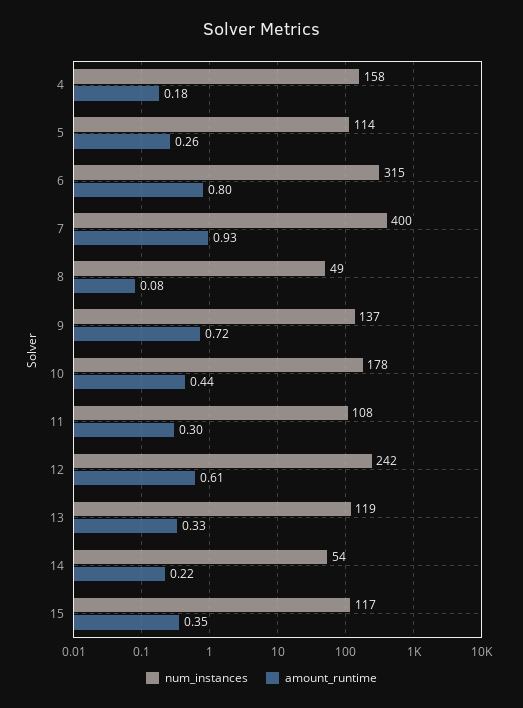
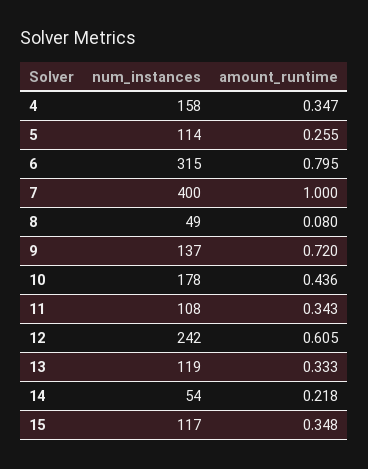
amount_runtime, 4: 0.18 -> 0.347
amount_runtime, 7: 0.93 -> 1
amount_runtime, 11: 0.3 -> 0.343

